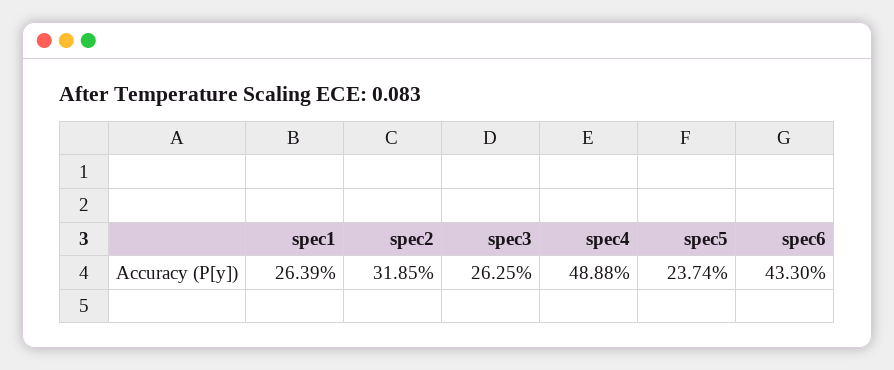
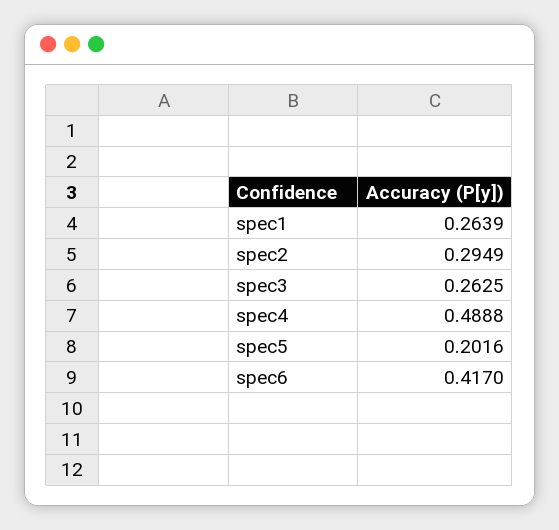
spec2: 0.3185 -> 0.2949
spec5: 0.2374 -> 0.2016
spec6: 0.433 -> 0.417

